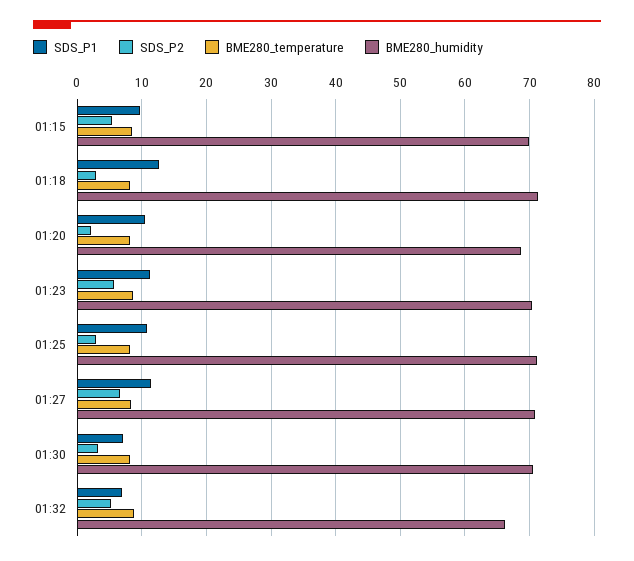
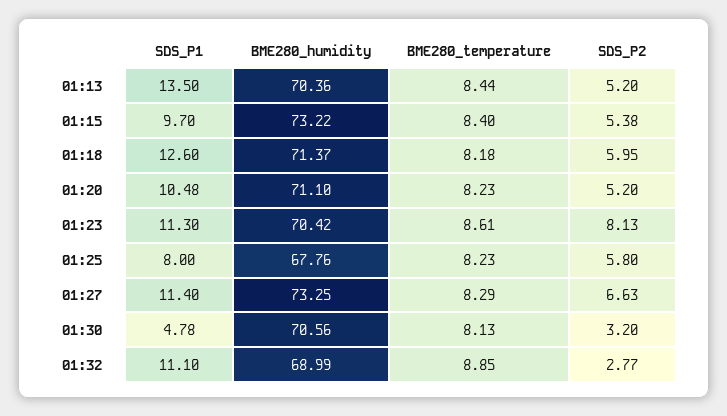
BME280_humidity, 01:15: 70 -> 73.22
SDS_P2, 01:18: 3 -> 5.95
SDS_P2, 01:20: 2 -> 5.2
BME280_humidity, 01:20: 69 -> 71.1
SDS_P2, 01:23: 6 -> 8.13
SDS_P1, 01:25: 11 -> 8
SDS_P2, 01:25: 3 -> 5.8
BME280_humidity, 01:25: 71 -> 67.76
BME280_humidity, 01:27: 71 -> 73.25
SDS_P1, 01:30: 7 -> 4.78
SDS_P1, 01:32: 7 -> 11.1
SDS_P2, 01:32: 5 -> 2.77
BME280_humidity, 01:32: 66 -> 68.99
SDS_P1, 01:13: none -> 13.5
BME280_humidity, 01:13: none -> 70.36
BME280_temperature, 01:13: none -> 8.44
SDS_P2, 01:13: none -> 5.2

